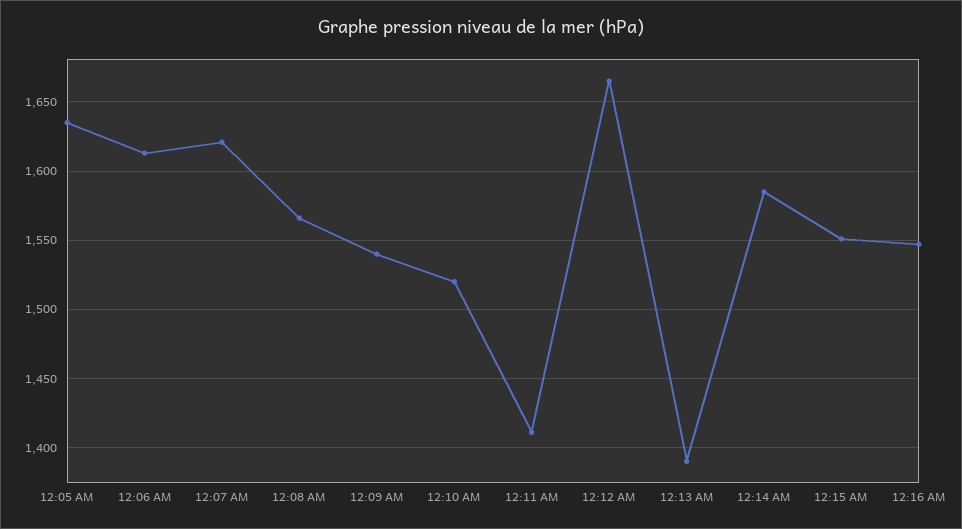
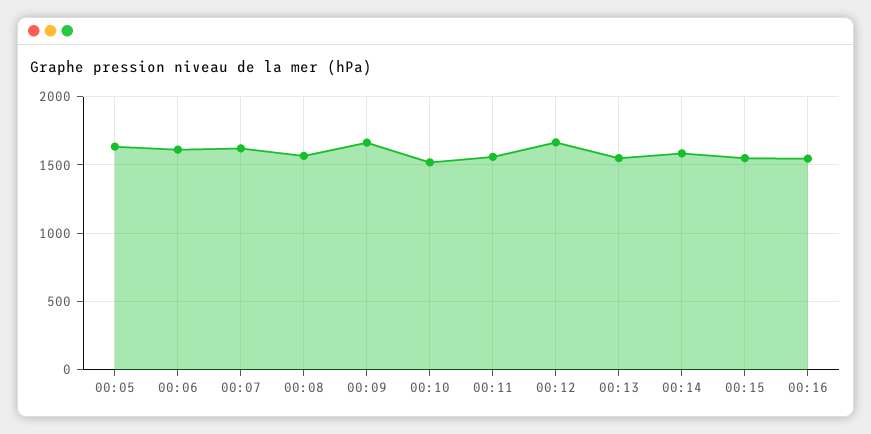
12:09 AM: 1540 -> 1650
12:11 AM: 1410 -> 1550
12:13 AM: 1390 -> 1550

